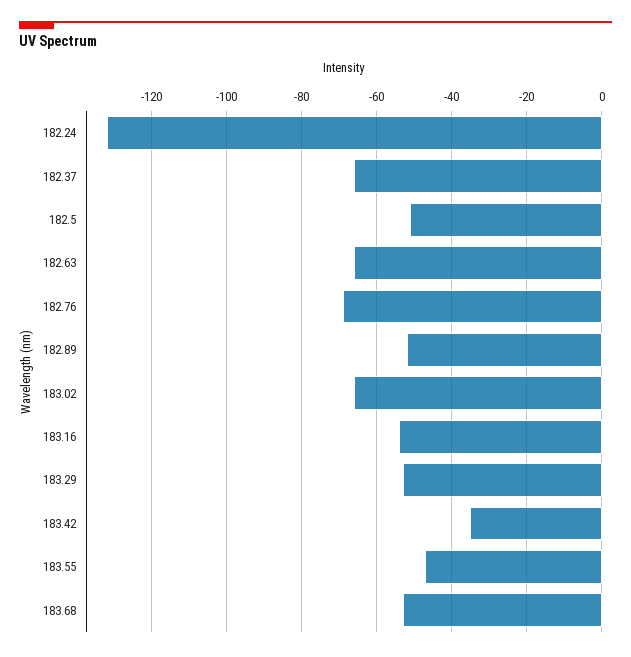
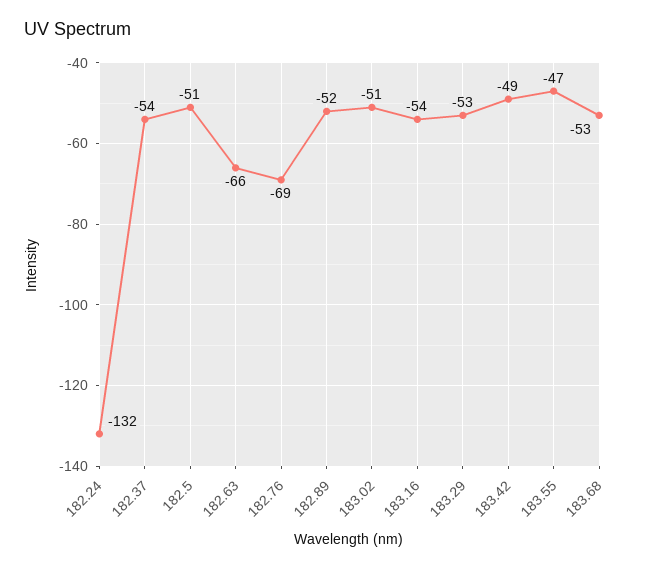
182.37: -65 -> -54
183.02: -65 -> -51
183.42: -35 -> -49

